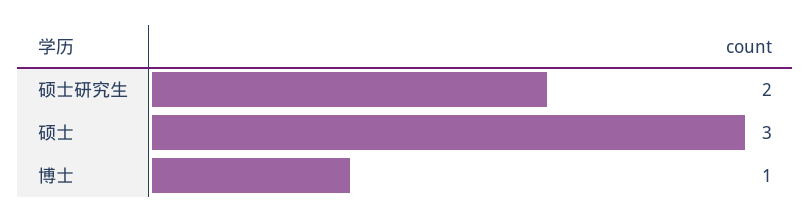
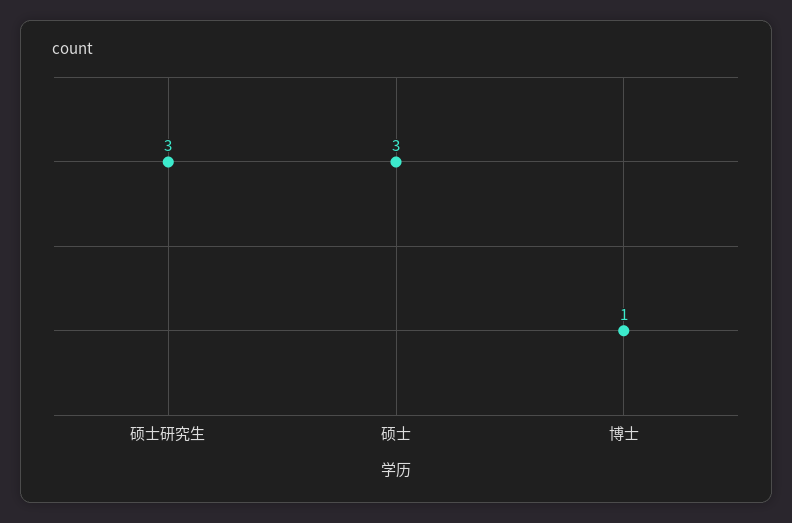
硕士研究生: 2 -> 3

